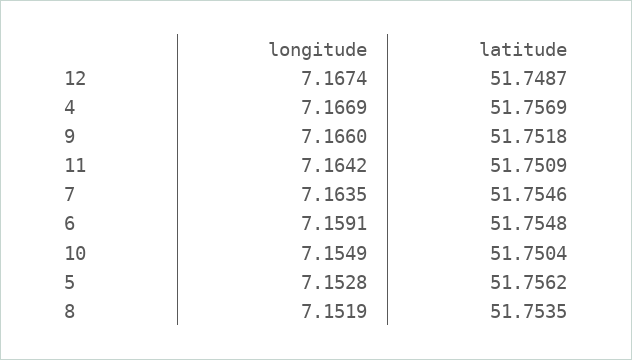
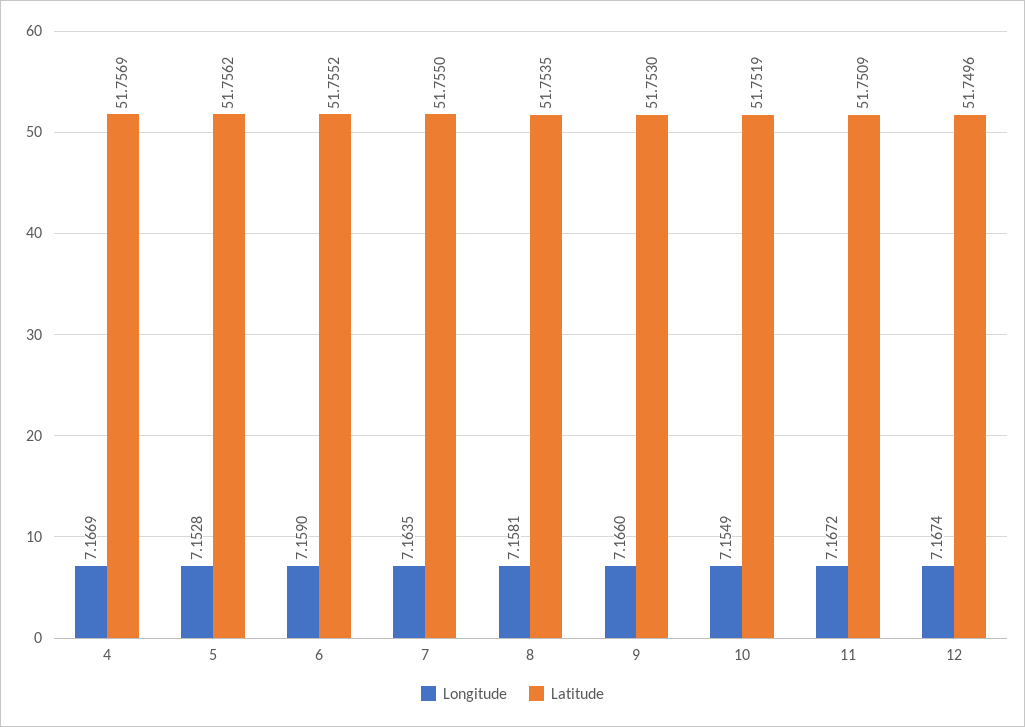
latitude, 12: 51.7487 -> 51.7496
latitude, 9: 51.7518 -> 51.753
longitude, 11: 7.1642 -> 7.1672
latitude, 7: 51.7546 -> 51.755
longitude, 6: 7.1591 -> 7.159
latitude, 6: 51.7548 -> 51.7552
latitude, 10: 51.7504 -> 51.7519
longitude, 8: 7.1519 -> 7.1581

